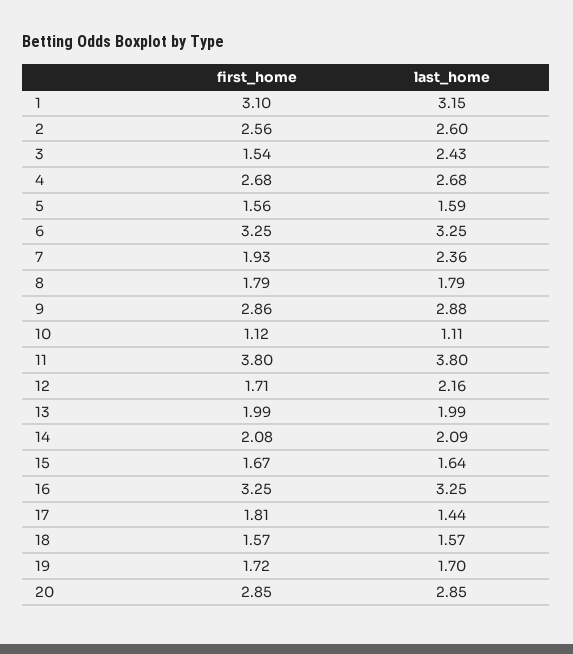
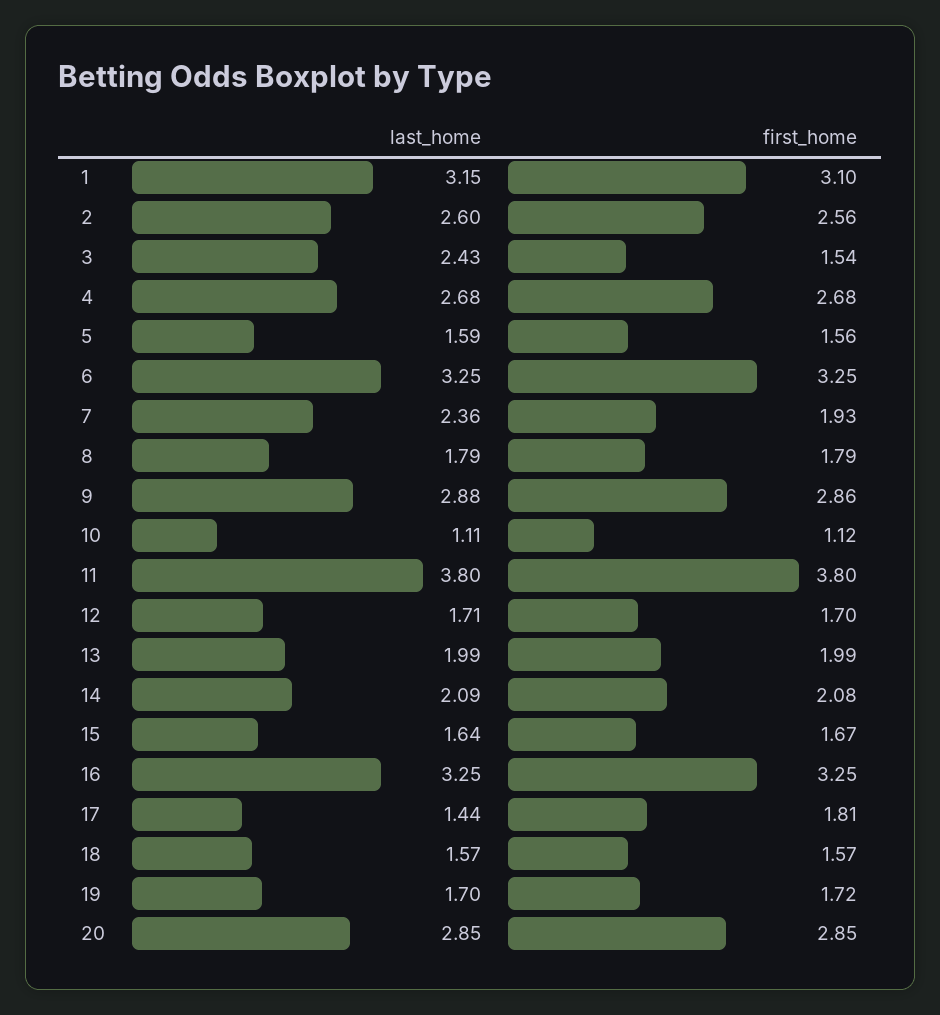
first_home, 12: 1.71 -> 1.7
last_home, 12: 2.16 -> 1.71

